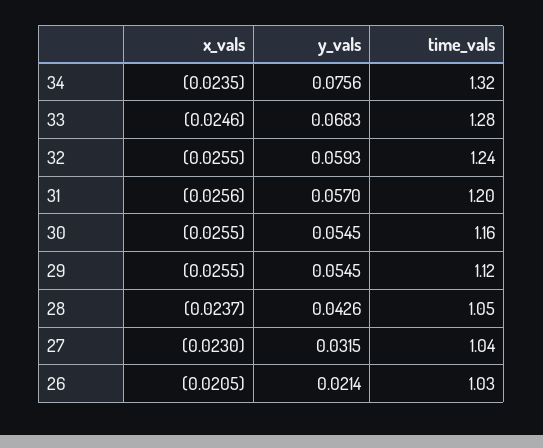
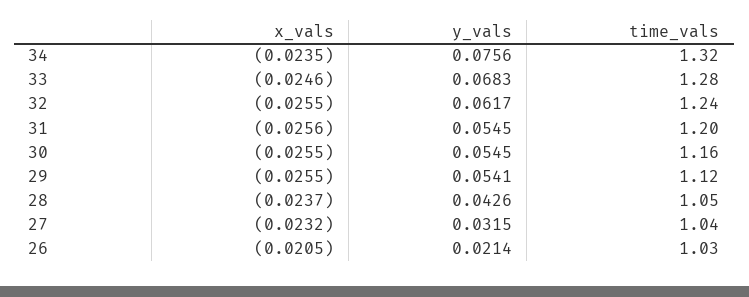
y_vals, 32: 0.0593 -> 0.0617
y_vals, 31: 0.057 -> 0.0545
y_vals, 29: 0.0545 -> 0.0541
x_vals, 27: -0.023 -> -0.0232

